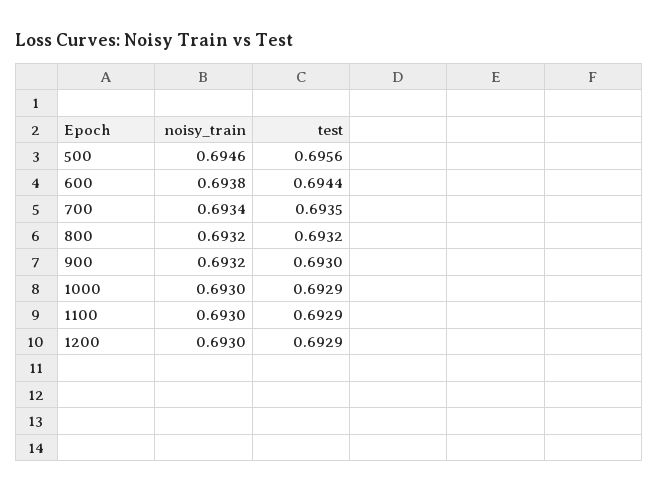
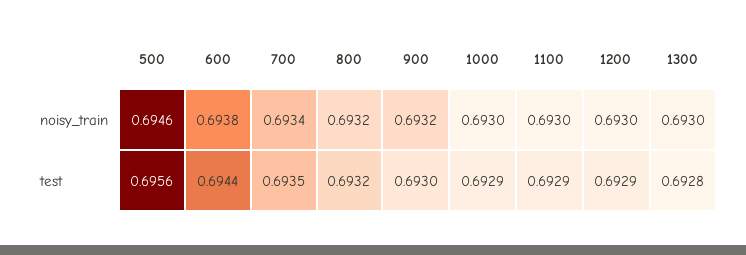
noisy_train, 1300: none -> 0.693
test, 1300: none -> 0.6928

